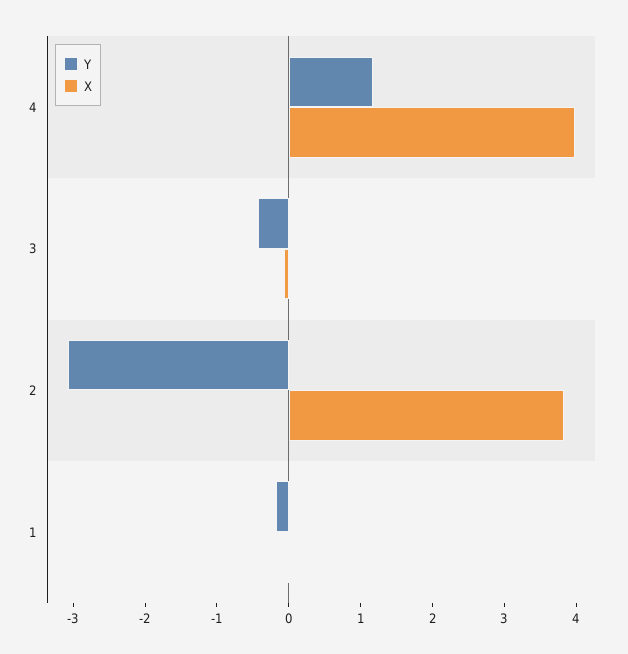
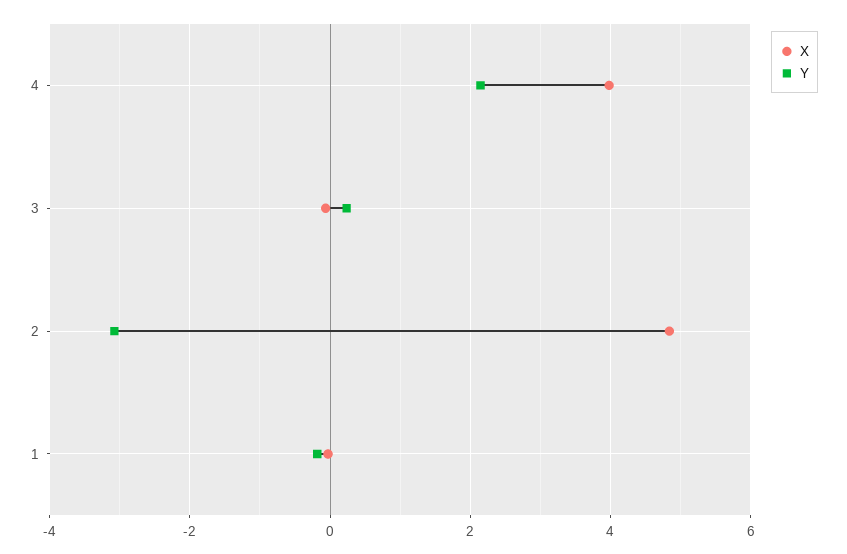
Y, 4: 1.2 -> 2.2
Y, 3: -0.4 -> 0.2
X, 2: 3.8 -> 4.8

